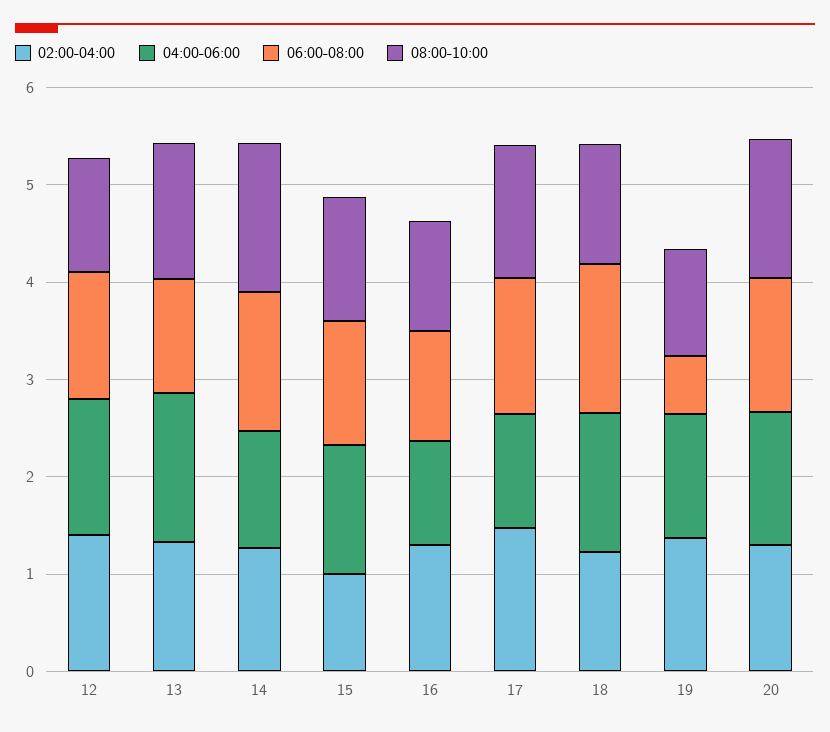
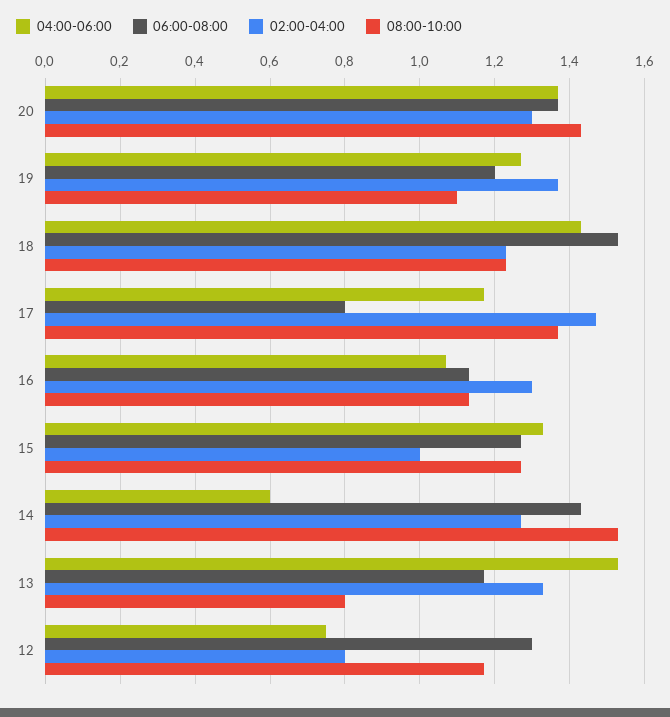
02:00-04:00, 12: 1.4 -> 0.8
04:00-06:00, 12: 1.4 -> 0.75
08:00-10:00, 13: 1.4 -> 0.8
04:00-06:00, 14: 1.2 -> 0.6
06:00-08:00, 17: 1.4 -> 0.8
06:00-08:00, 19: 0.6 -> 1.2

